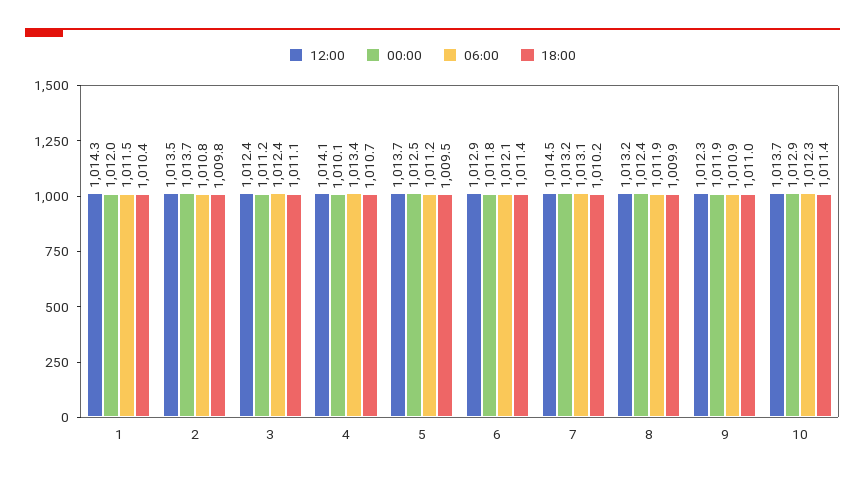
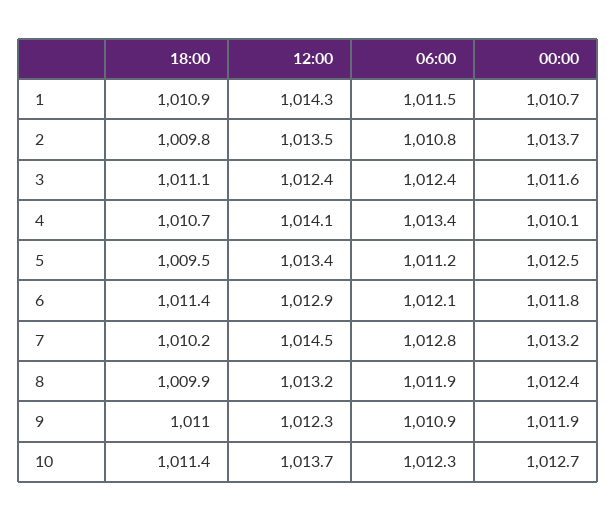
00:00, 1: 1012 -> 1010.7
18:00, 1: 1010.4 -> 1010.9
00:00, 3: 1011.2 -> 1011.6
12:00, 5: 1013.7 -> 1013.4
06:00, 7: 1013.1 -> 1012.8
00:00, 10: 1012.9 -> 1012.7

